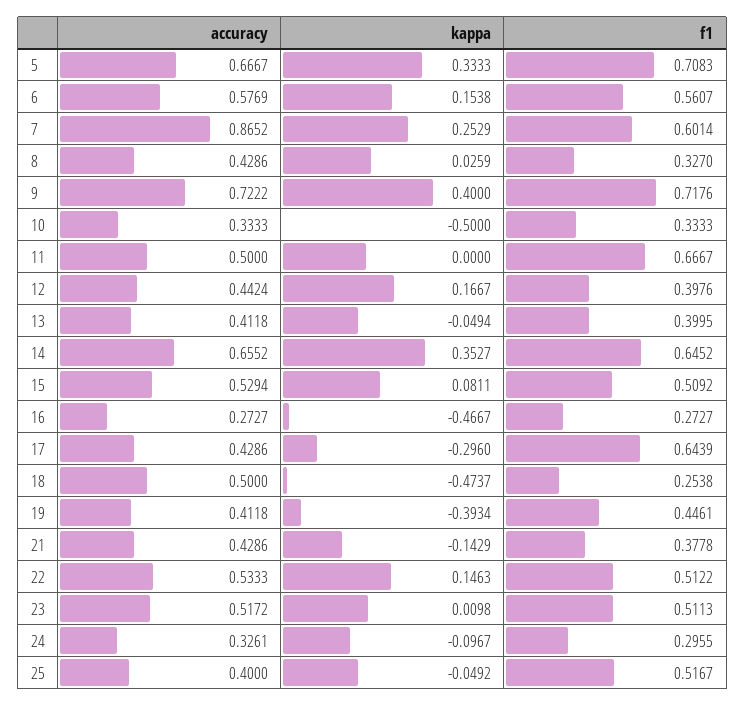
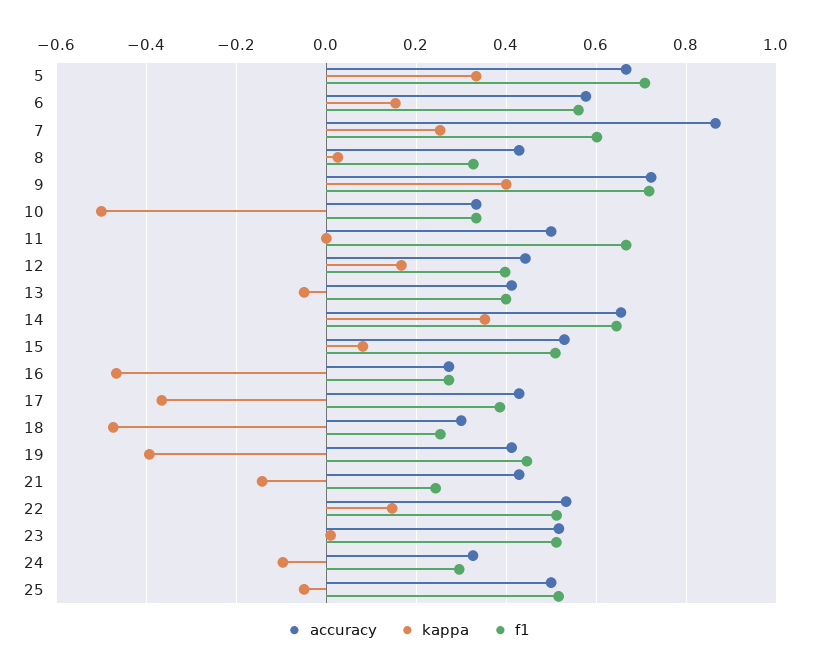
kappa, 17: -0.296 -> -0.36
f1, 17: 0.6439 -> 0.38
accuracy, 18: 0.5 -> 0.3
f1, 21: 0.3778 -> 0.24
accuracy, 25: 0.4 -> 0.5

